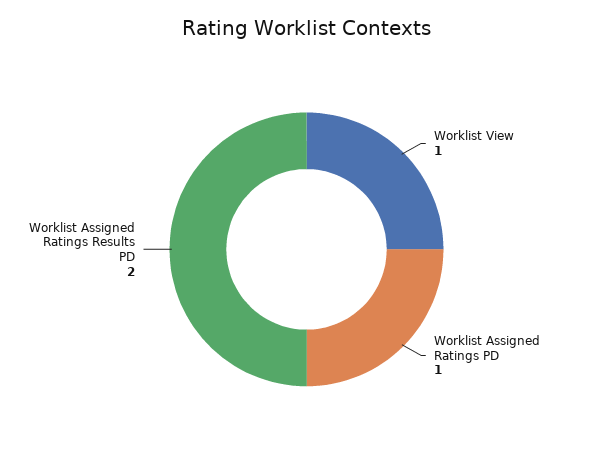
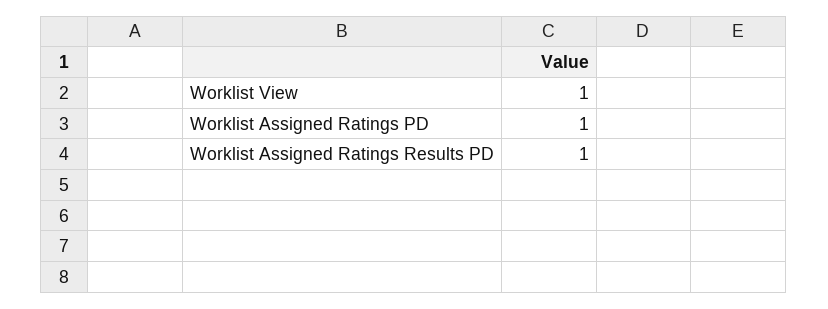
Worklist Assigned Ratings Results PD: 2 -> 1

